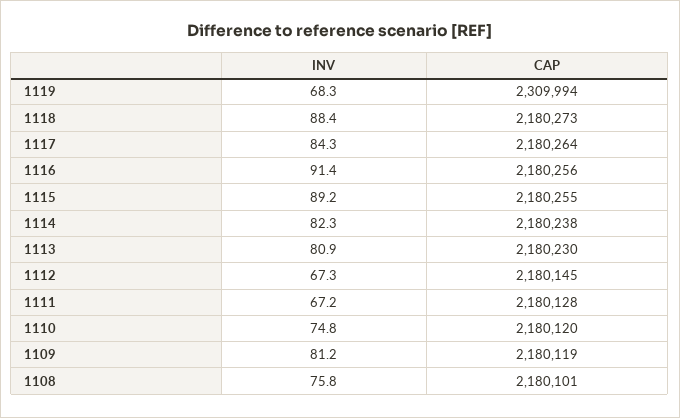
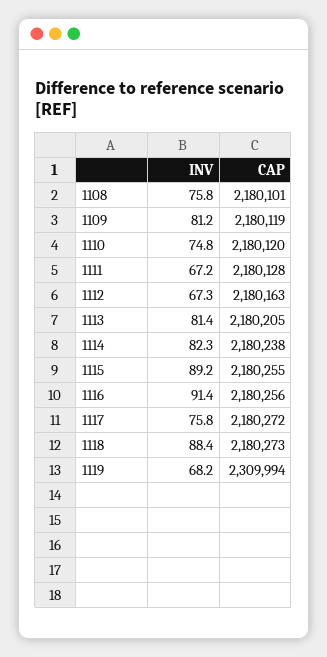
INV, 1119: 68.3 -> 68.2
INV, 1117: 84.3 -> 75.8
CAP, 1117: 2180264 -> 2180272
INV, 1113: 80.9 -> 81.4
CAP, 1113: 2180230 -> 2180205
CAP, 1112: 2180145 -> 2180163

